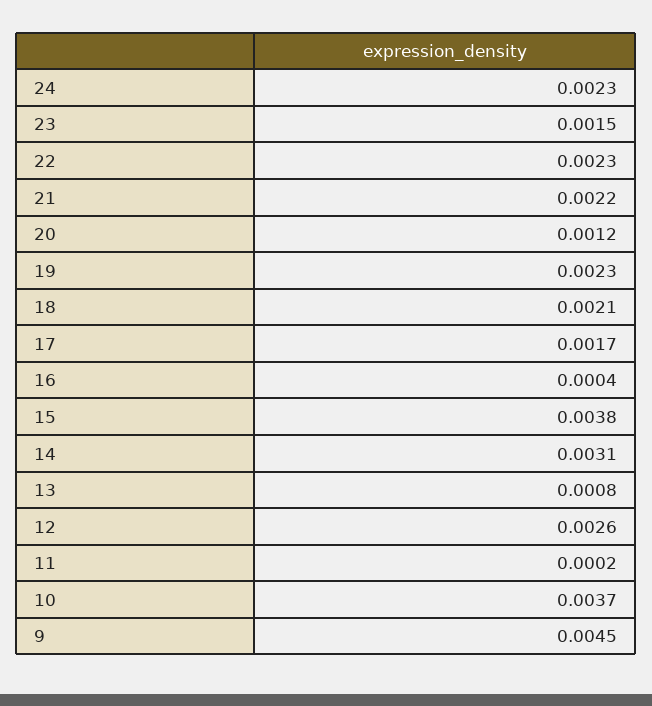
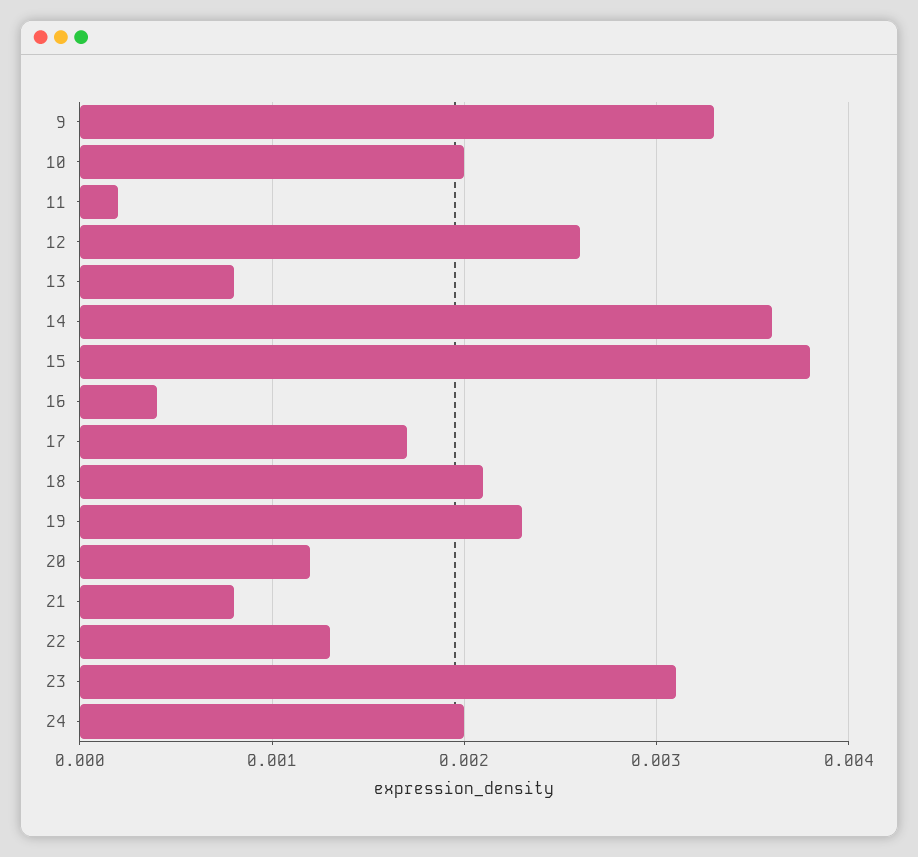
24: 0.0023 -> 0.002
23: 0.0015 -> 0.0031
22: 0.0023 -> 0.0013
21: 0.0022 -> 0.0008
14: 0.0031 -> 0.0036
10: 0.0037 -> 0.002
9: 0.0045 -> 0.0033

